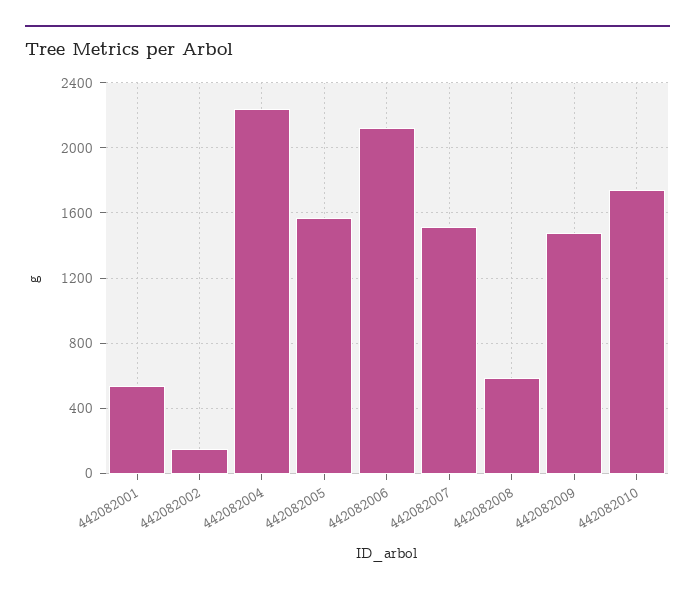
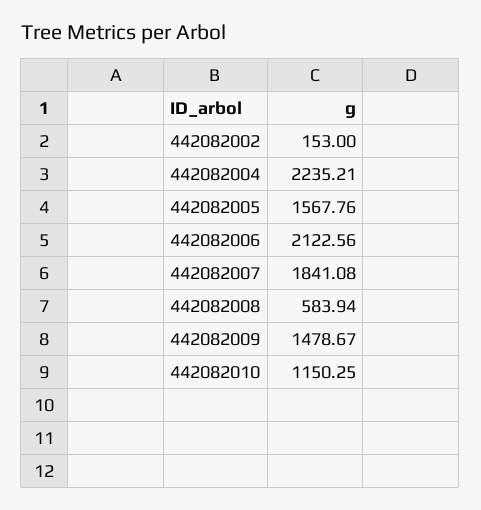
442082001: 550 -> none
442082007: 1500 -> 1841.08
442082010: 1750 -> 1150.25

